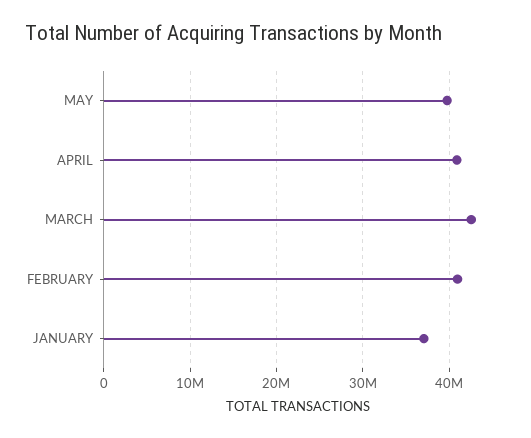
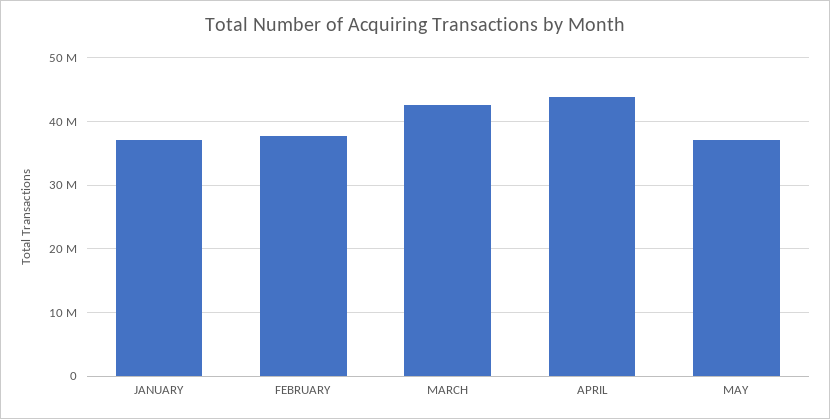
MAY: 40000000 -> 37000000
APRIL: 41000000 -> 44000000
FEBRUARY: 41000000 -> 38000000

